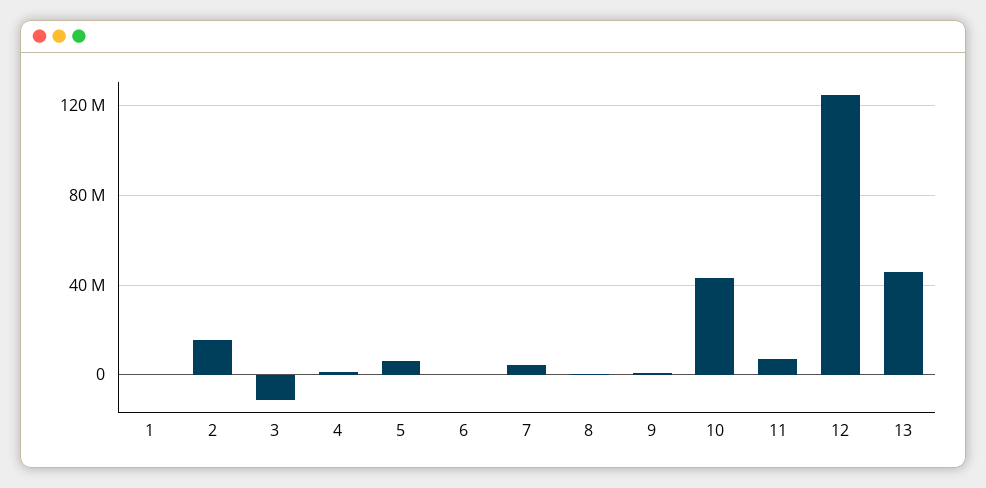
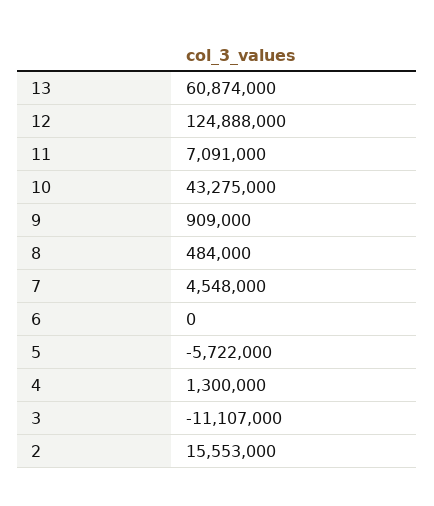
1: 0 -> none
5: 5000000 -> -5722000
13: 45000000 -> 60874000

